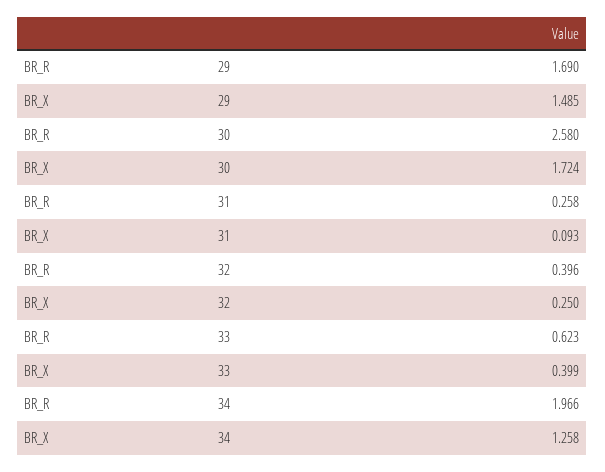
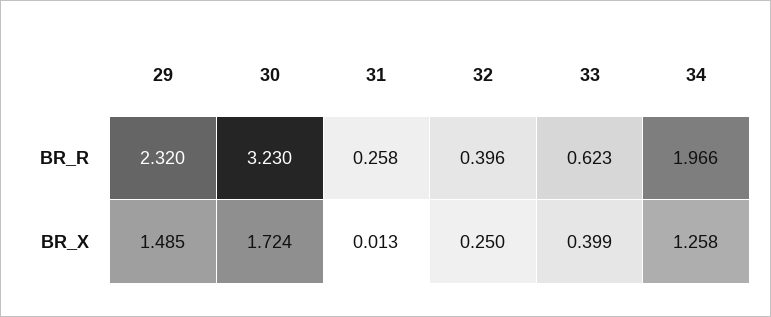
BR_R, 29: 1.69 -> 2.32
BR_R, 30: 2.58 -> 3.23
BR_X, 31: 0.093 -> 0.013

